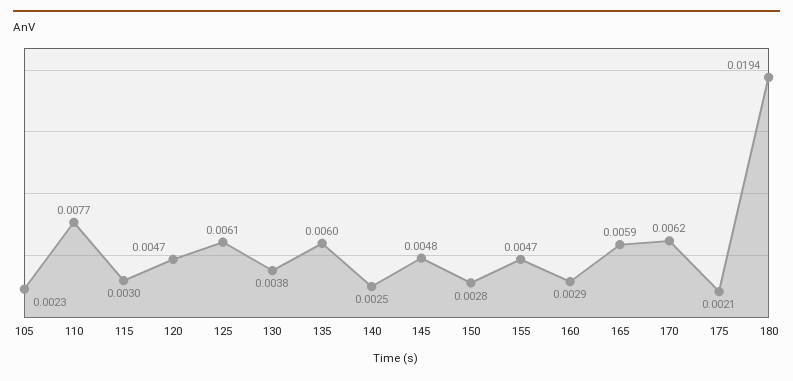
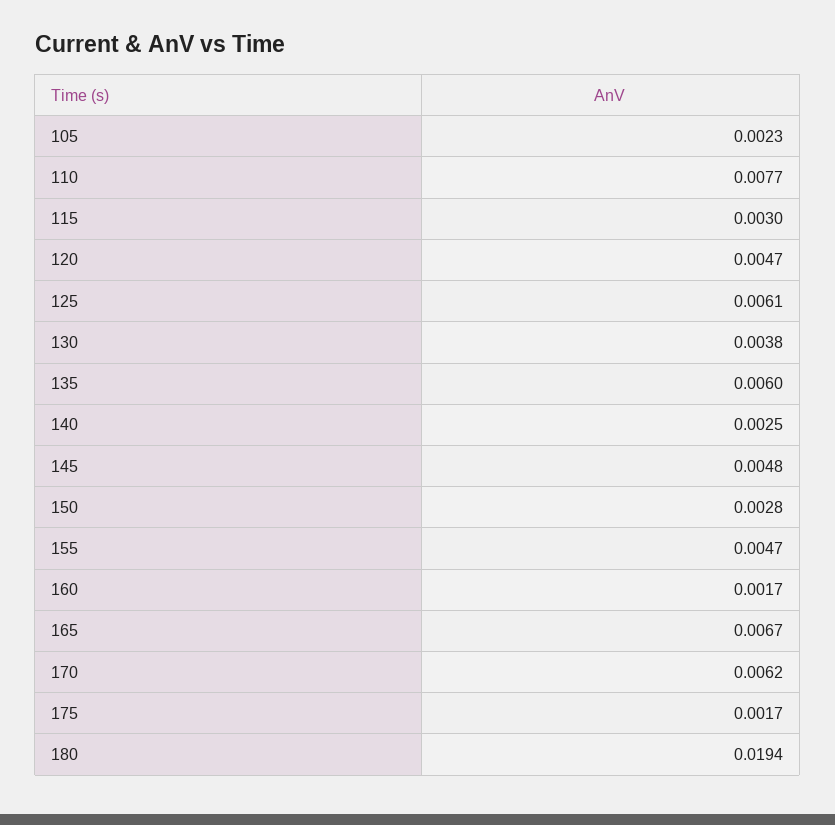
160: 0.0029 -> 0.0017
165: 0.0059 -> 0.0067
175: 0.0021 -> 0.0017

